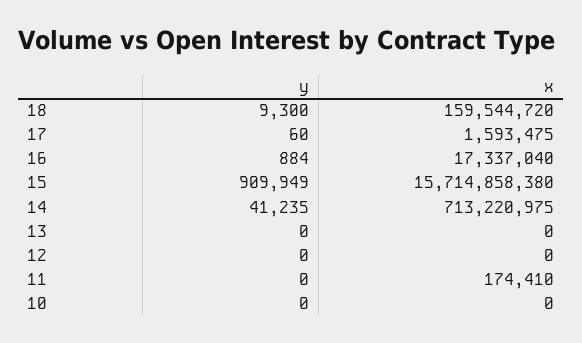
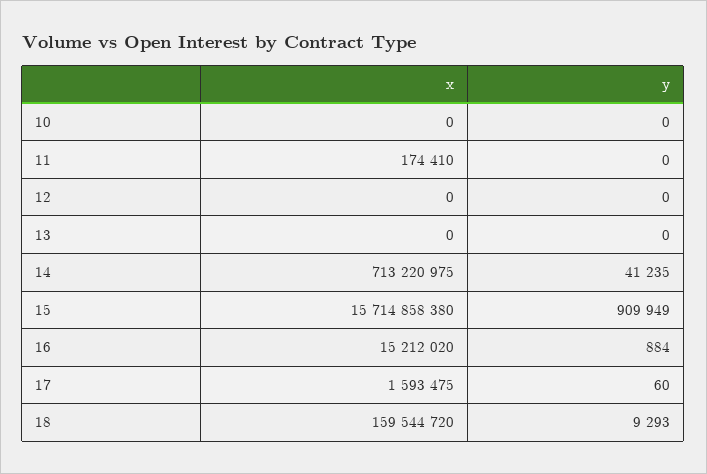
y, 18: 9300 -> 9293
x, 16: 17337040 -> 15212020

